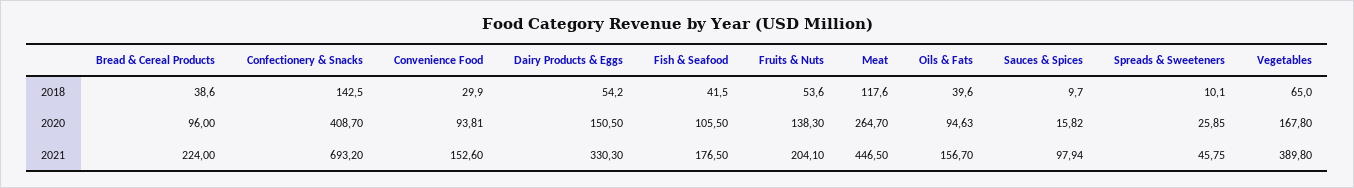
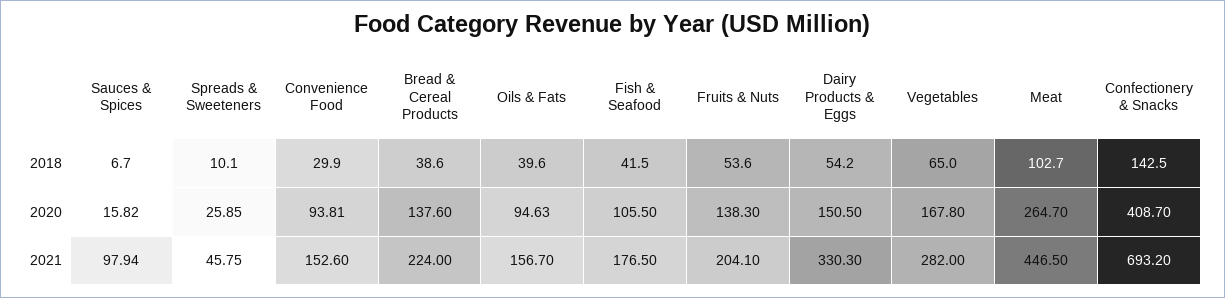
Meat, 2018: 117.6 -> 102.7
Sauces & Spices, 2018: 9.7 -> 6.7
Bread & Cereal Products, 2020: 96 -> 137.6
Vegetables, 2021: 389.8 -> 282

